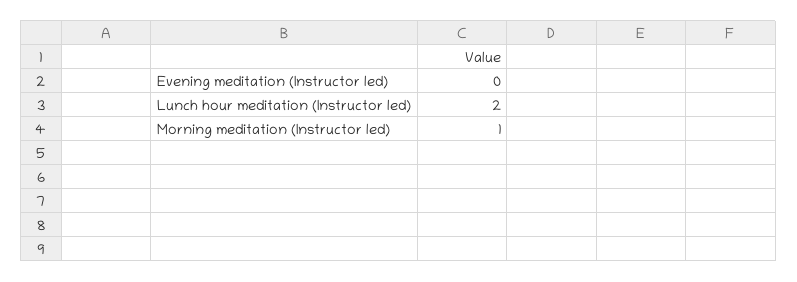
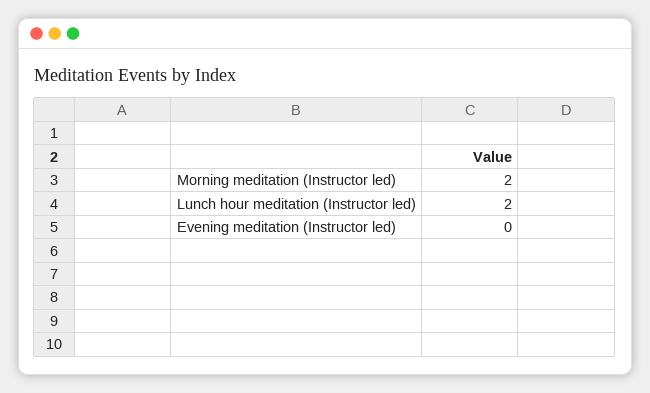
Morning meditation (Instructor led): 1 -> 2

